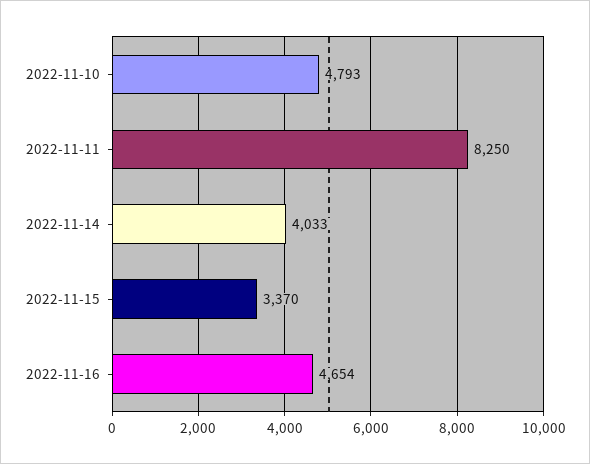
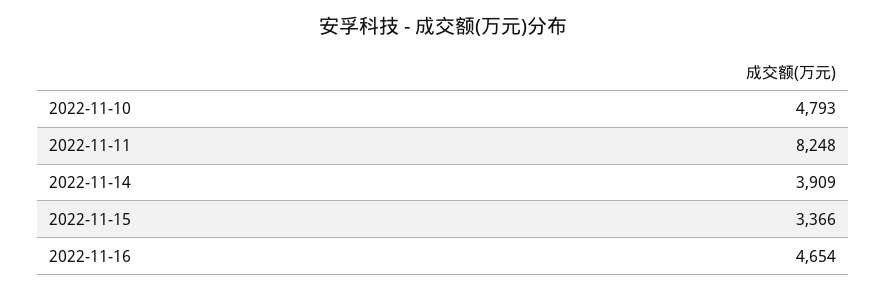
2022-11-11: 8250 -> 8248
2022-11-14: 4033 -> 3909
2022-11-15: 3370 -> 3366

